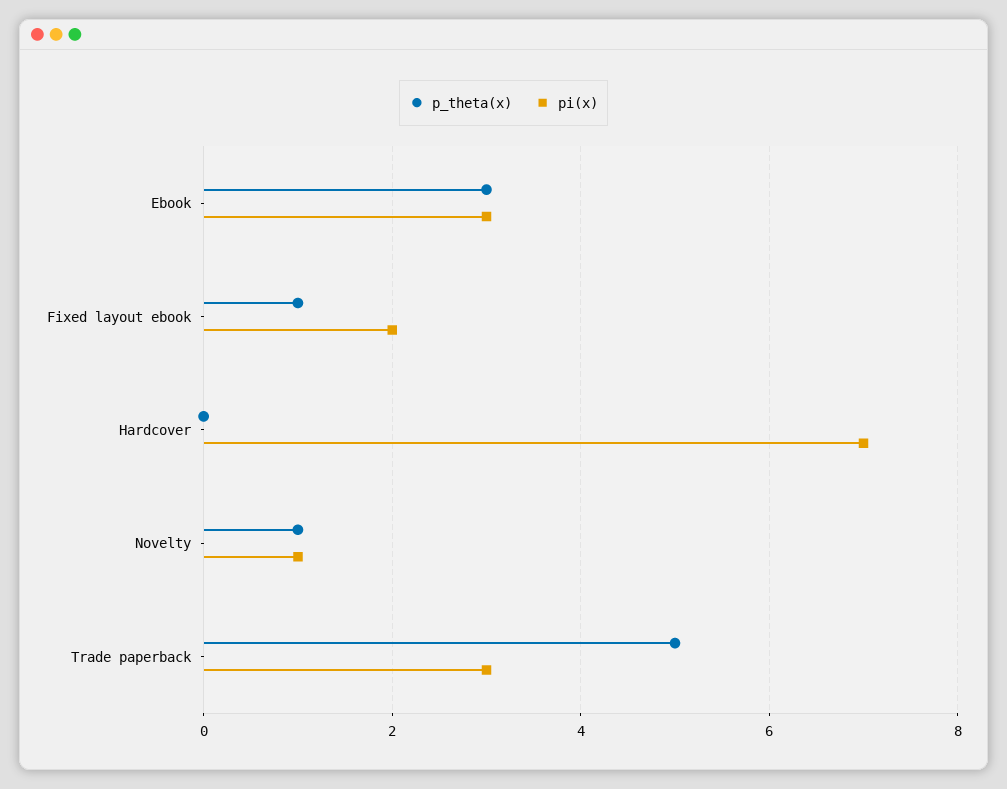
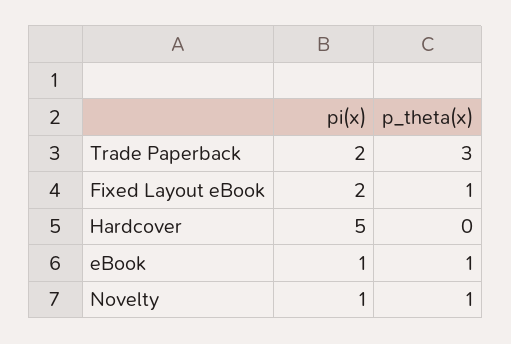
p_theta(x), Ebook: 3 -> 1
pi(x), Ebook: 3 -> 1
pi(x), Hardcover: 7 -> 5
p_theta(x), Trade paperback: 5 -> 3
pi(x), Trade paperback: 3 -> 2

